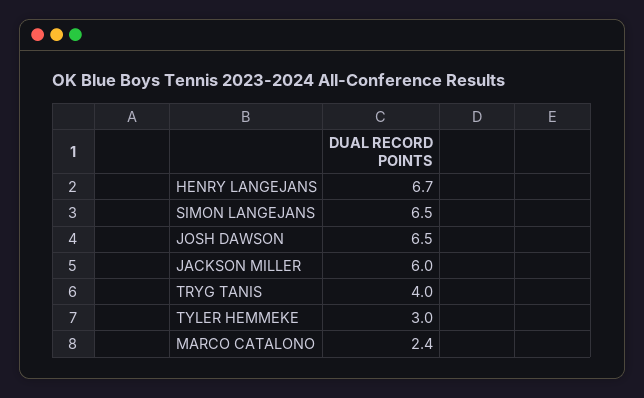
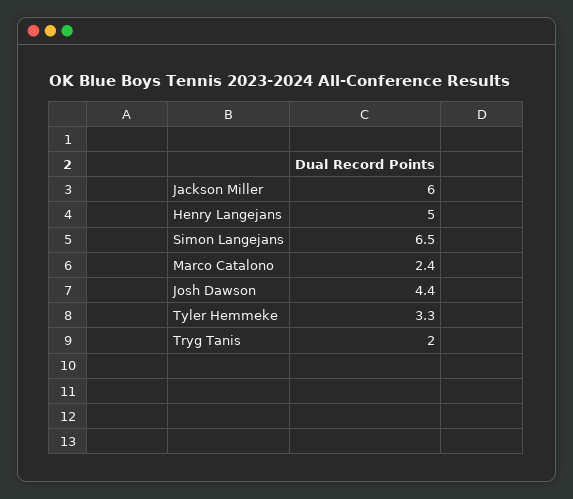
HENRY LANGEJANS: 6.7 -> 5
JOSH DAWSON: 6.5 -> 4.4
TRYG TANIS: 4 -> 2
TYLER HEMMEKE: 3 -> 3.3

